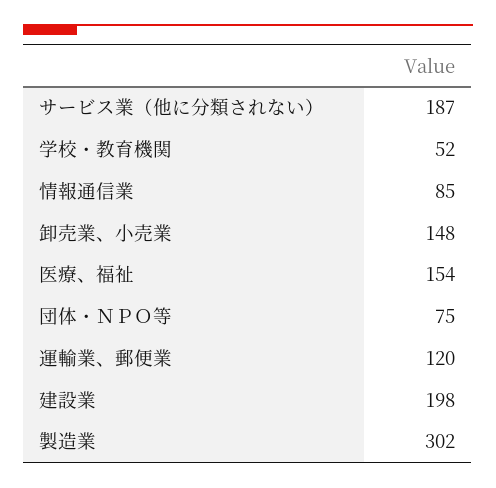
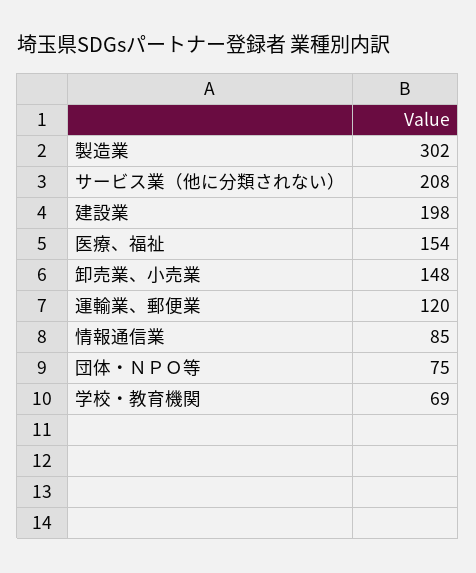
サービス業（他に分類されない）: 187 -> 208
学校・教育機関: 52 -> 69

